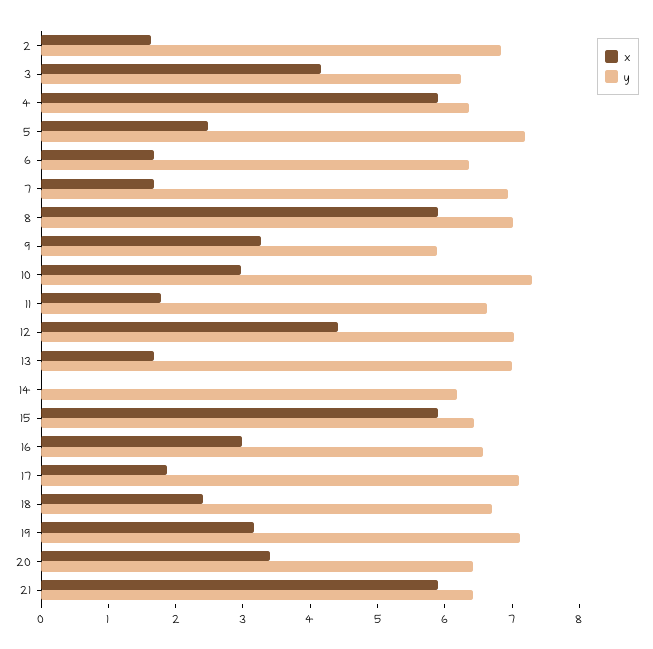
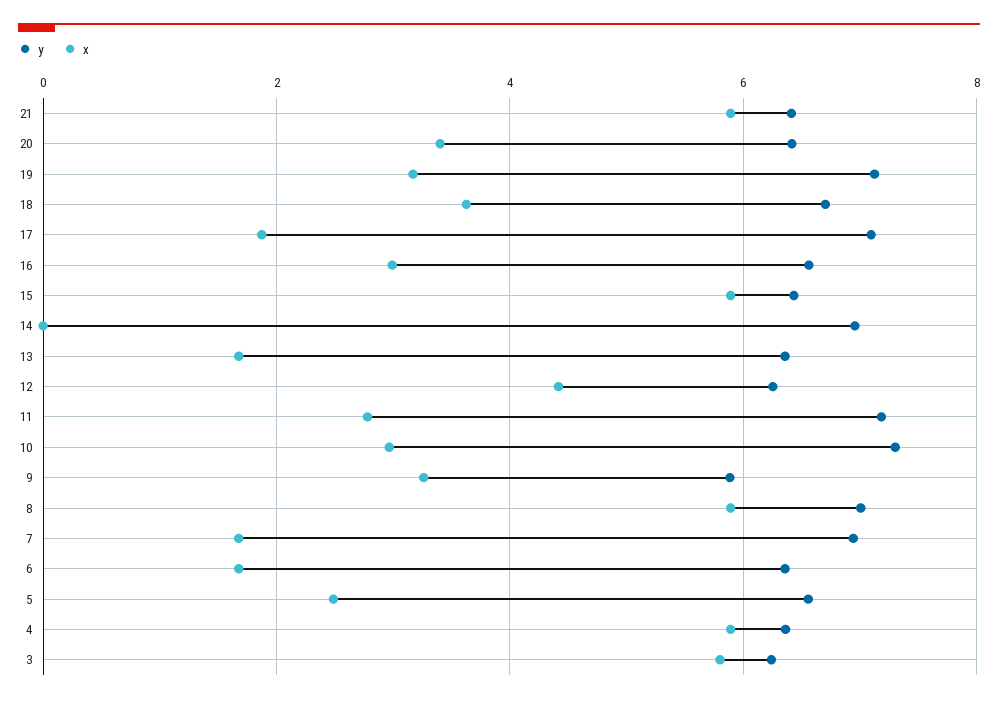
x, 2: 1.6 -> none
y, 2: 6.8 -> none
x, 3: 4.2 -> 5.8
y, 5: 7.2 -> 6.6
x, 11: 1.8 -> 2.8
y, 11: 6.6 -> 7.2
y, 12: 7 -> 6.2
y, 13: 7 -> 6.4
y, 14: 6.2 -> 7
x, 18: 2.4 -> 3.6

